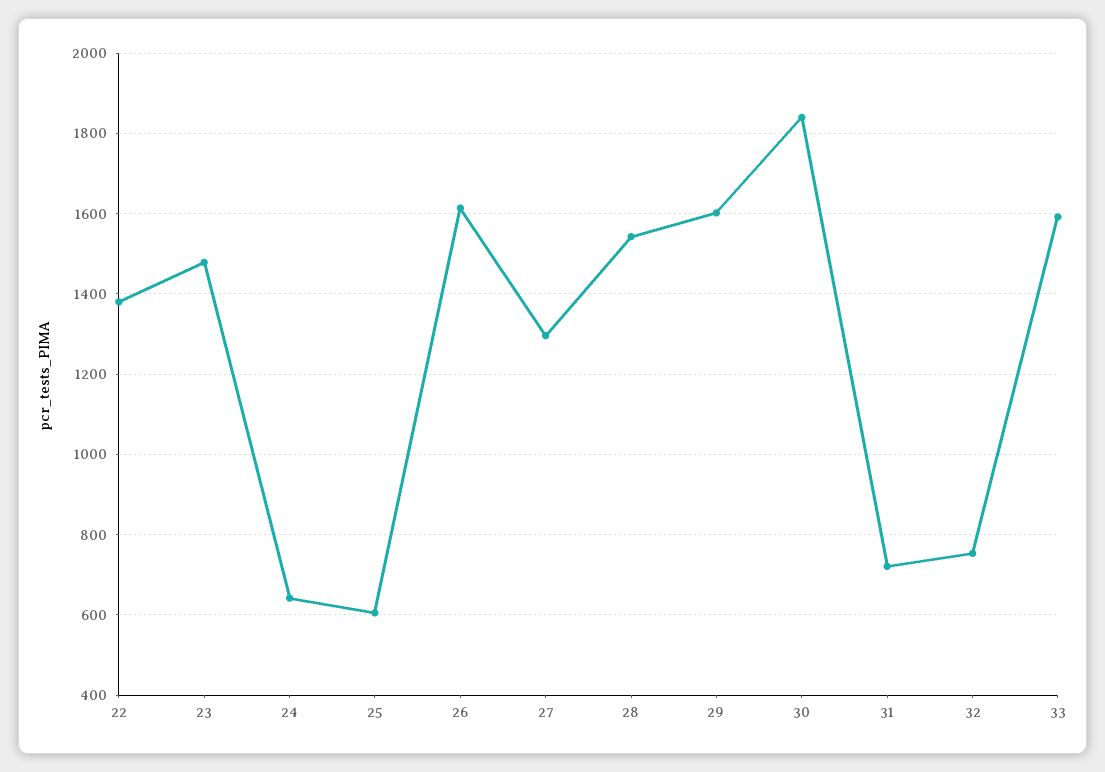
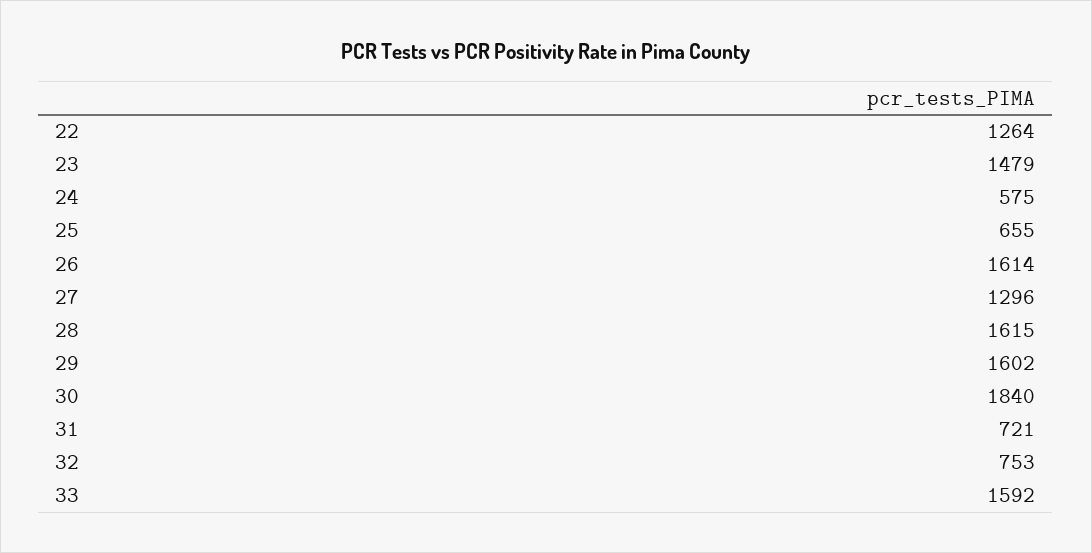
22: 1380 -> 1264
24: 640 -> 575
25: 600 -> 655
28: 1540 -> 1615

